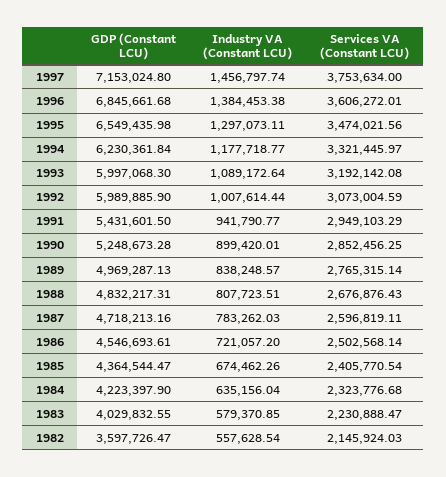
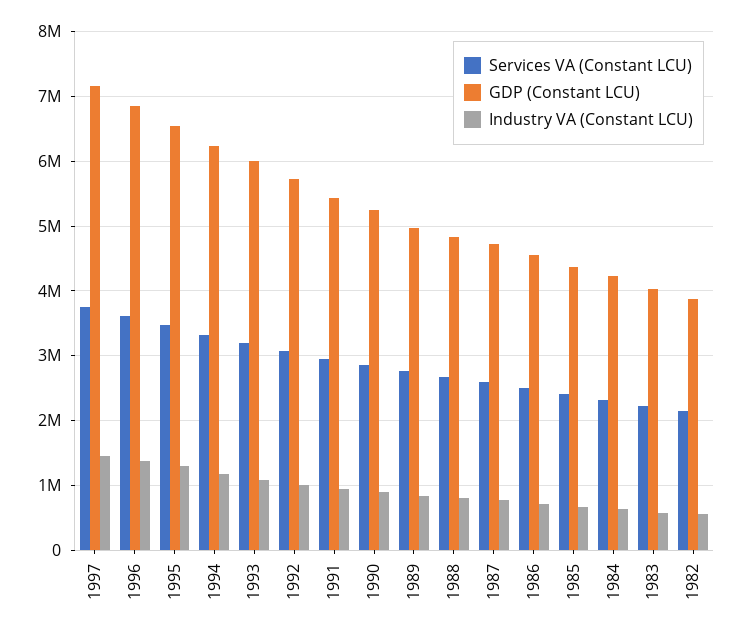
GDP (Constant LCU), 1992: 5989885.9 -> 5700000
GDP (Constant LCU), 1982: 3597726.47 -> 3900000

